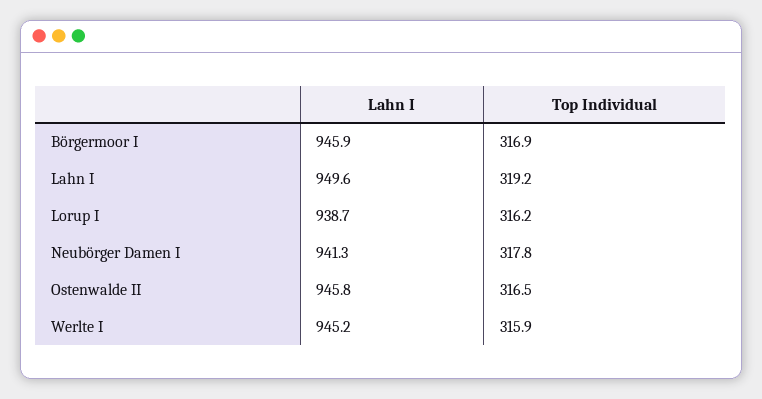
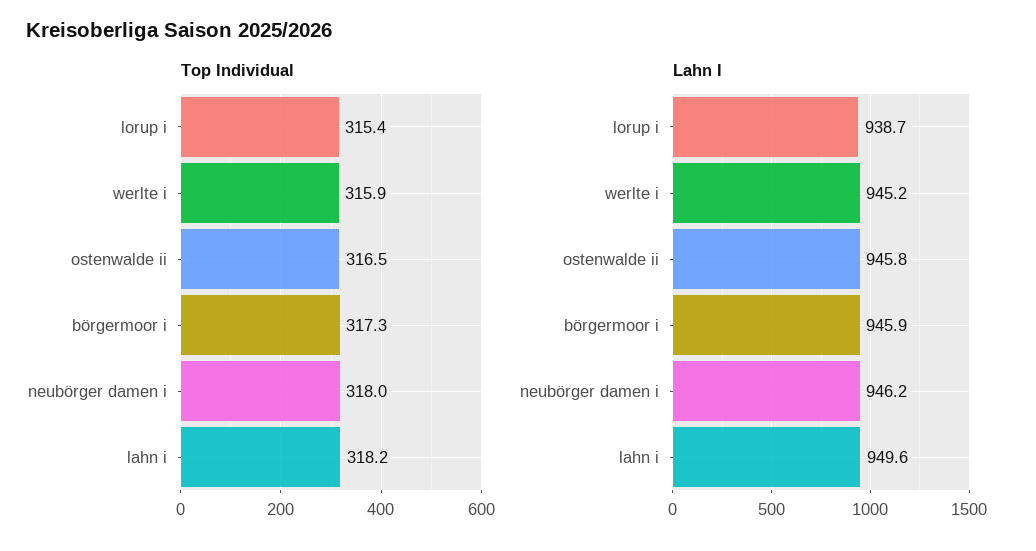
Top Individual, Börgermoor I: 316.9 -> 317.3
Top Individual, Lahn I: 319.2 -> 318.2
Top Individual, Lorup I: 316.2 -> 315.4
Lahn I, Neubörger Damen I: 941.3 -> 946.2
Top Individual, Neubörger Damen I: 317.8 -> 318

